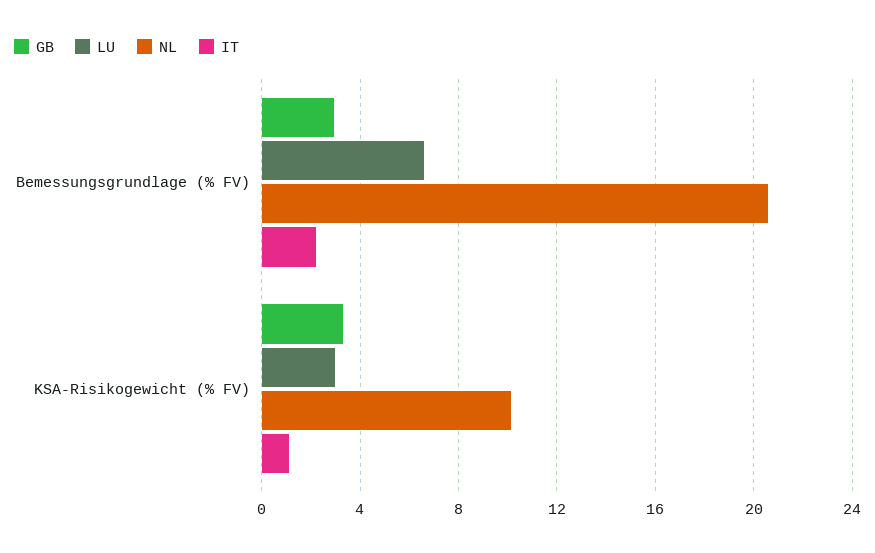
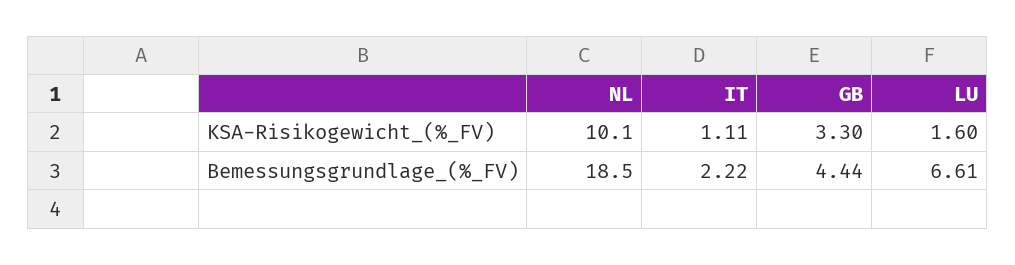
GB, Bemessungsgrundlage (% FV): 3 -> 4.44
NL, Bemessungsgrundlage (% FV): 20.5 -> 18.5
LU, KSA-Risikogewicht (% FV): 3 -> 1.6

